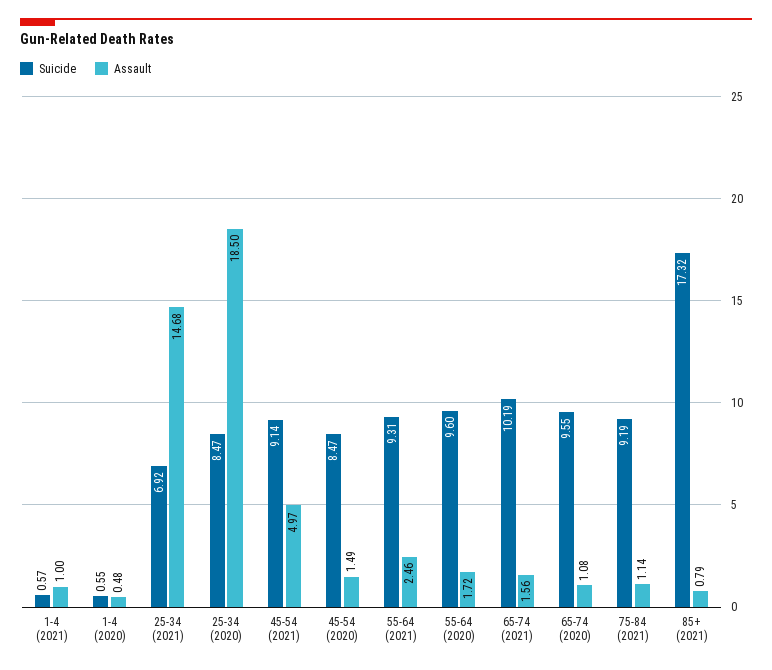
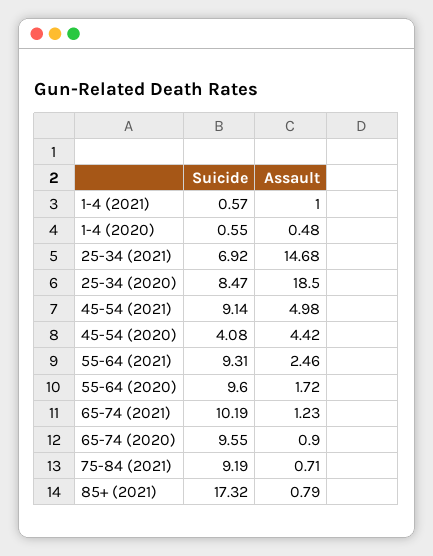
Assault, 45-54 (2021): 4.97 -> 4.98
Suicide, 45-54 (2020): 8.47 -> 4.08
Assault, 45-54 (2020): 1.49 -> 4.42
Assault, 65-74 (2021): 1.56 -> 1.23
Assault, 65-74 (2020): 1.08 -> 0.9
Assault, 75-84 (2021): 1.14 -> 0.71

